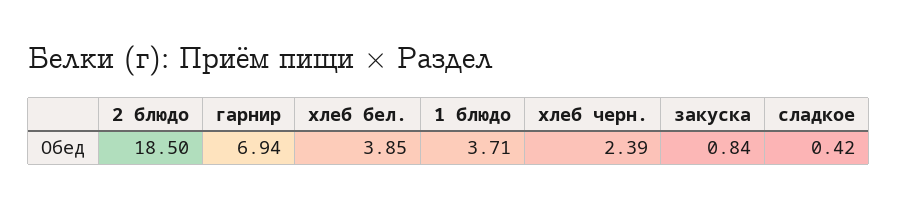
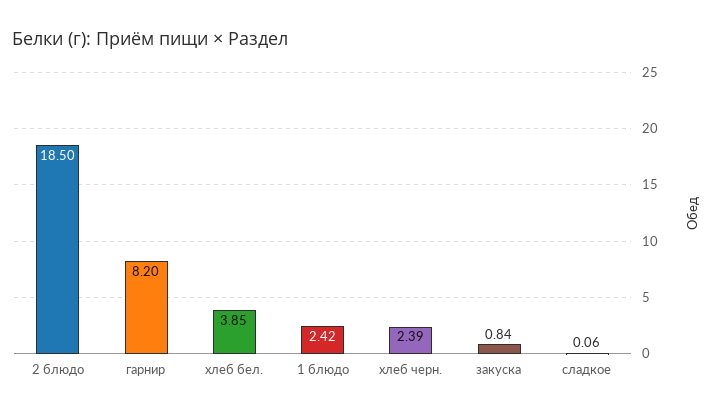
гарнир: 6.94 -> 8.2
1 блюдо: 3.71 -> 2.42
сладкое: 0.42 -> 0.06

